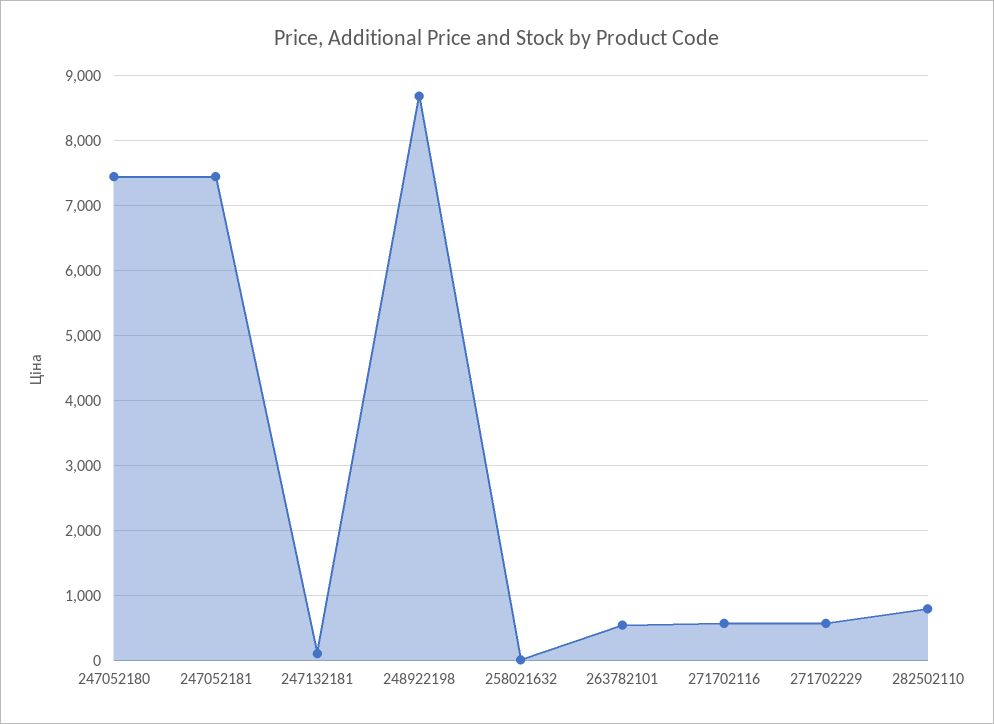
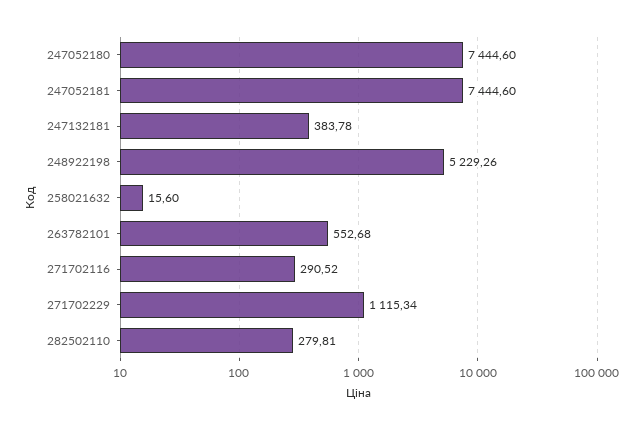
247132181: 100 -> 383.78
248922198: 8700 -> 5229.26
271702116: 600 -> 290.52
271702229: 600 -> 1115.34
282502110: 800 -> 279.81

